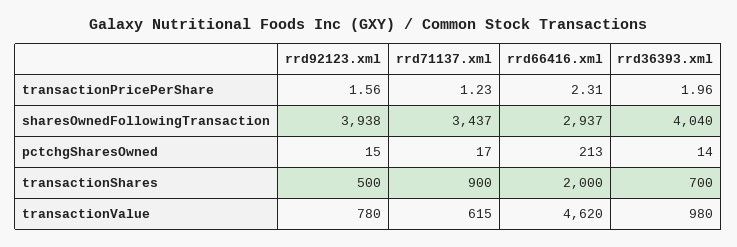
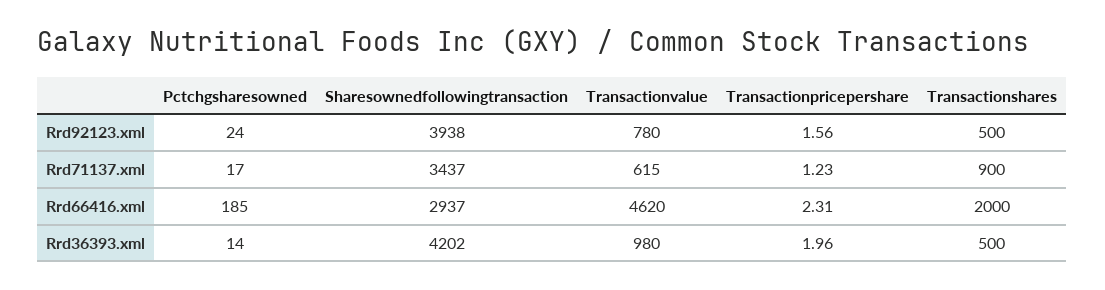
rrd36393.xml, sharesOwnedFollowingTransaction: 4040 -> 4202
rrd92123.xml, pctchgSharesOwned: 15 -> 24
rrd66416.xml, pctchgSharesOwned: 213 -> 185
rrd36393.xml, transactionShares: 700 -> 500

